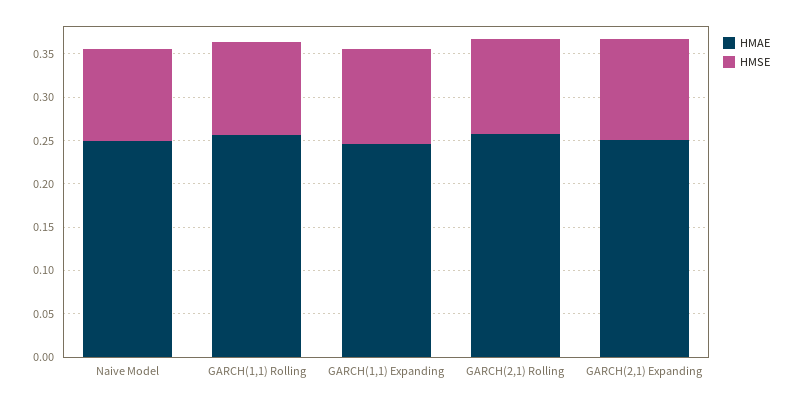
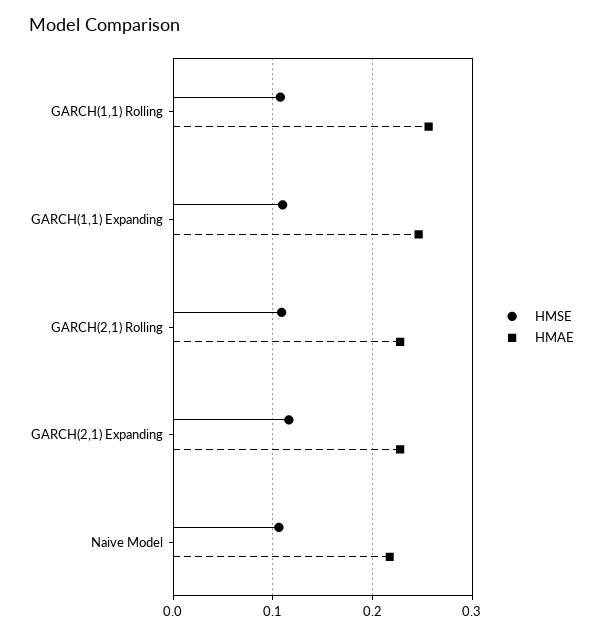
HMAE, Naive Model: 0.25 -> 0.22
HMAE, GARCH(2,1) Rolling: 0.26 -> 0.23
HMAE, GARCH(2,1) Expanding: 0.25 -> 0.23

